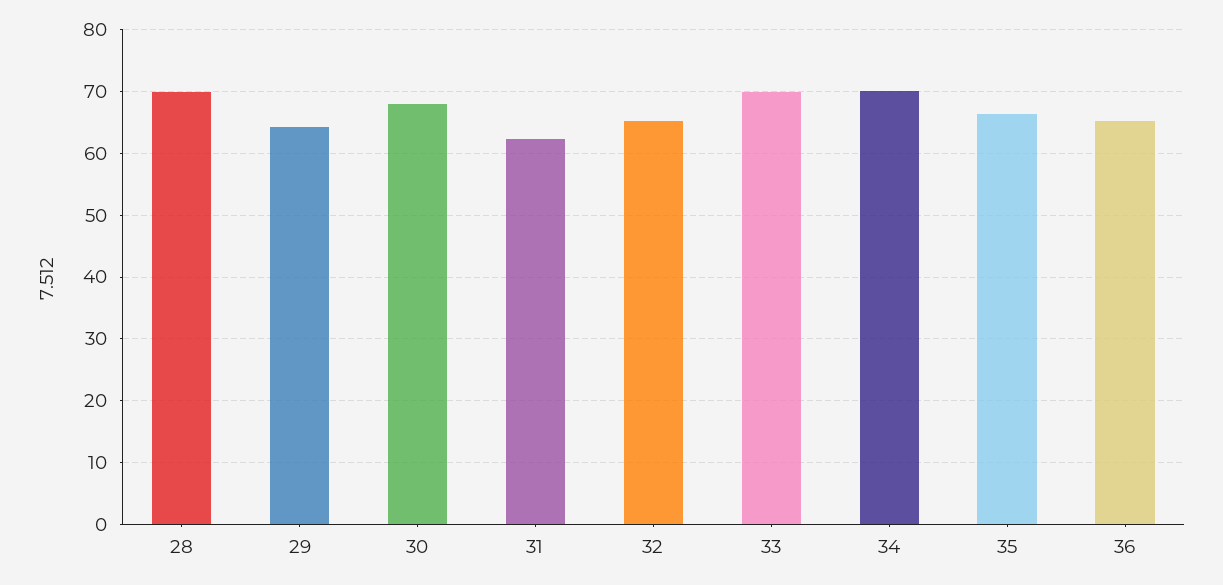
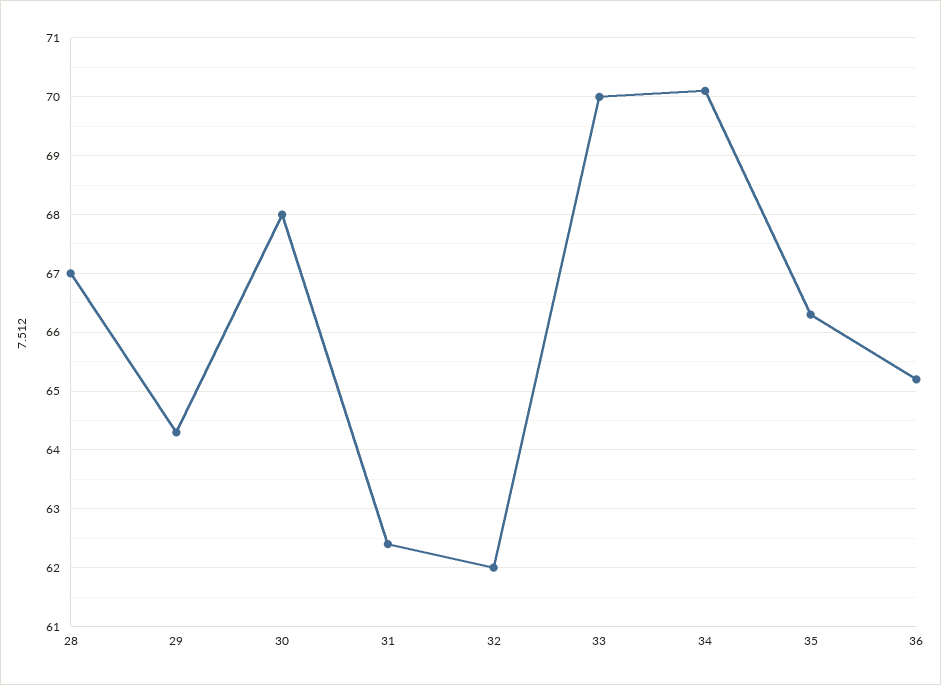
28: 70 -> 67
32: 65 -> 62

